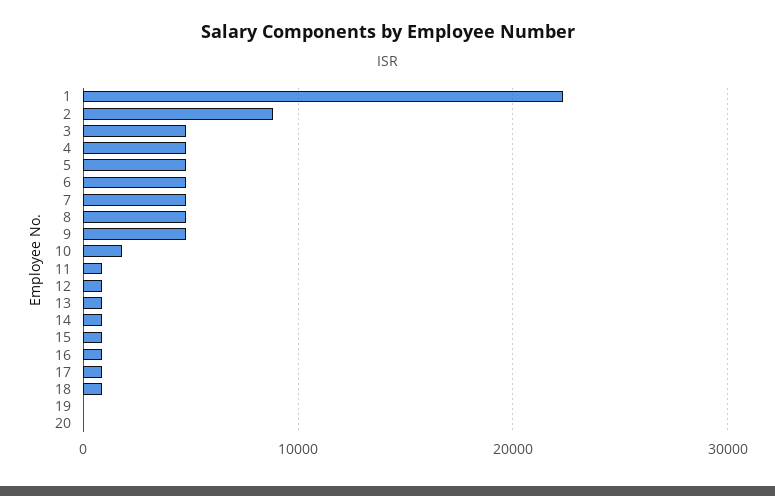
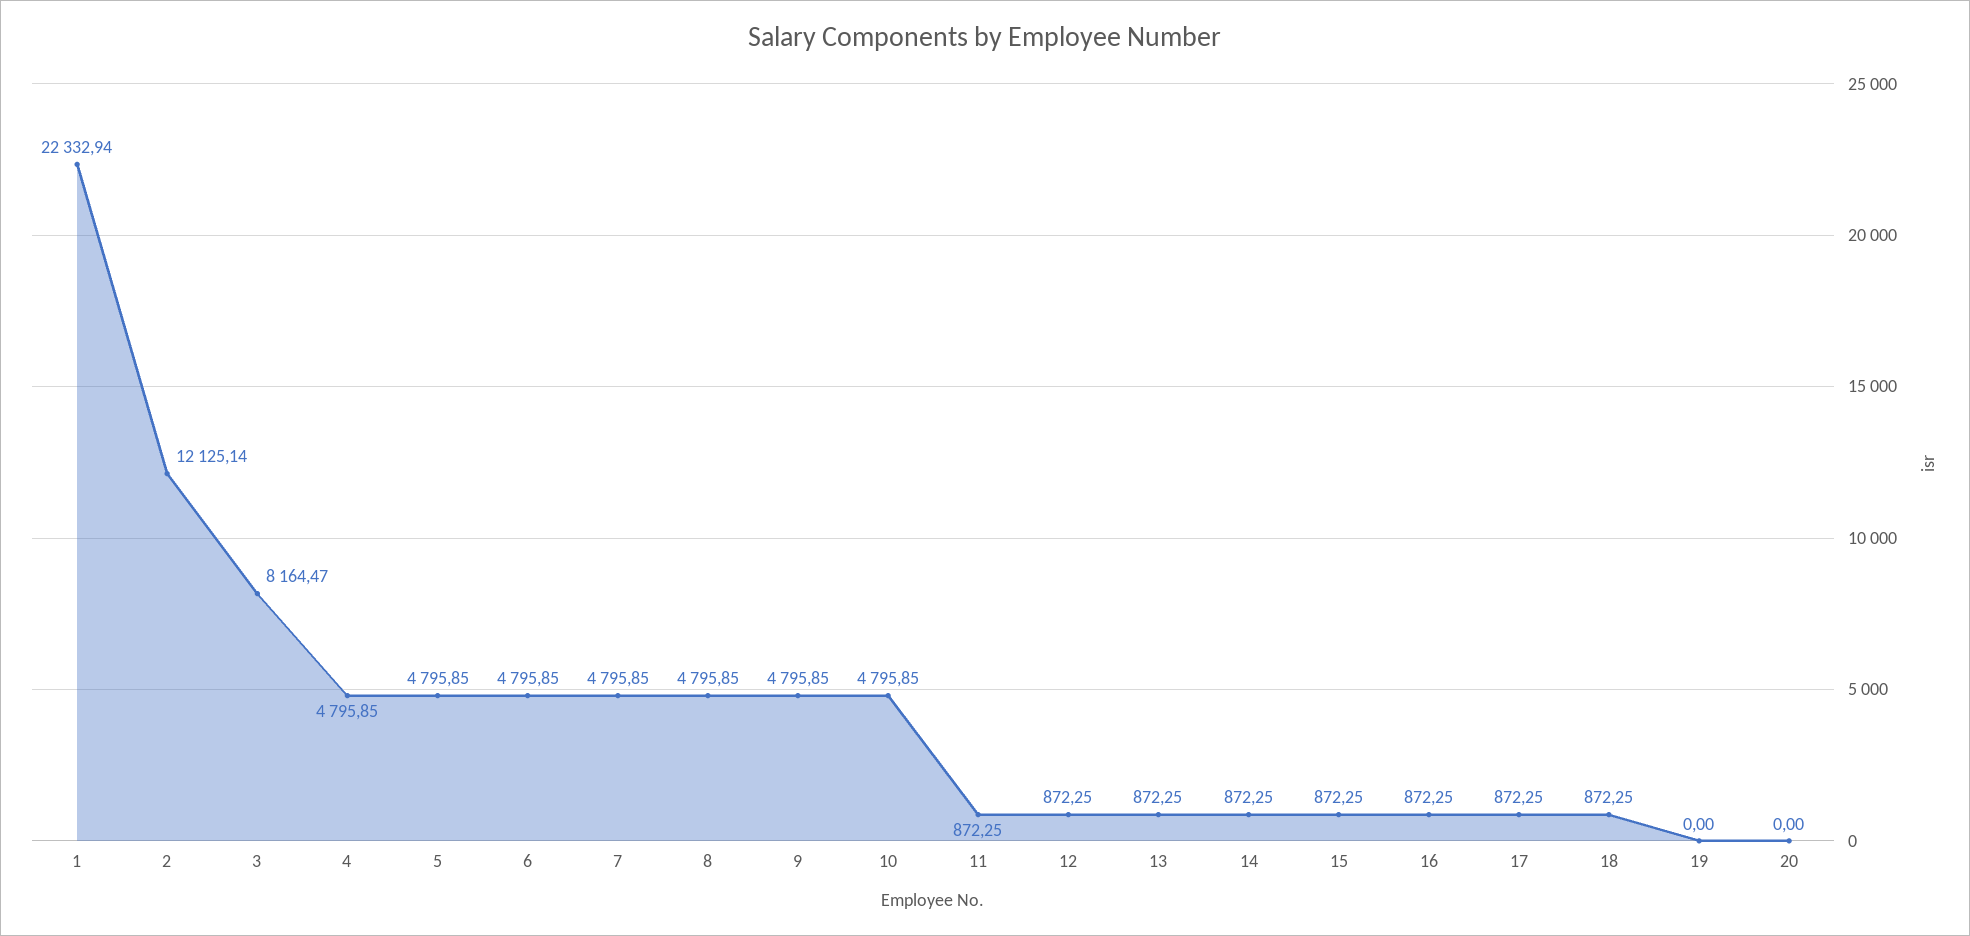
2: 9000 -> 12125.14
3: 5000 -> 8164.47
10: 2000 -> 4795.85

